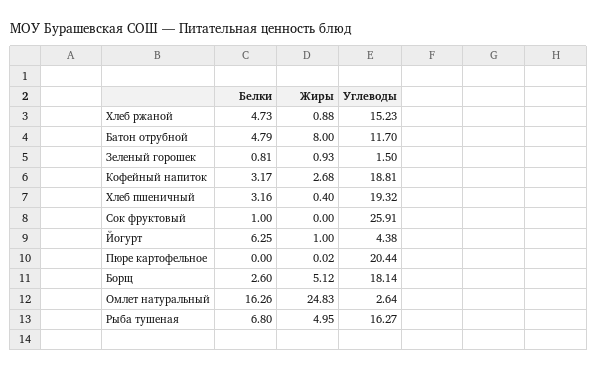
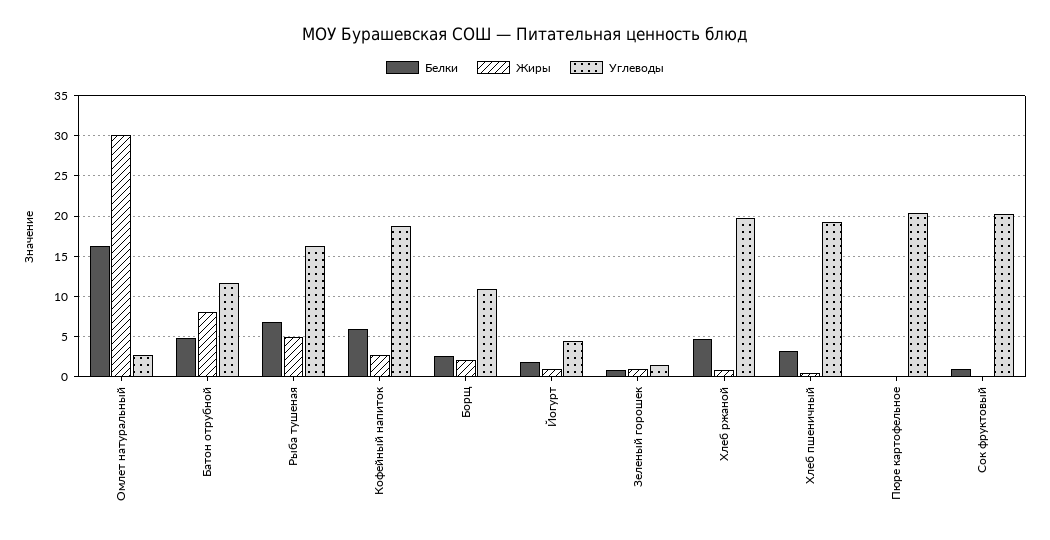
Углеводы, Хлеб ржаной: 15.23 -> 20
Белки, Кофейный напиток: 3.17 -> 6
Углеводы, Сок фруктовый: 25.91 -> 20
Белки, Йогурт: 6.25 -> 2
Жиры, Борщ: 5.12 -> 2
Углеводы, Борщ: 18.14 -> 11
Жиры, Омлет натуральный: 24.83 -> 30

